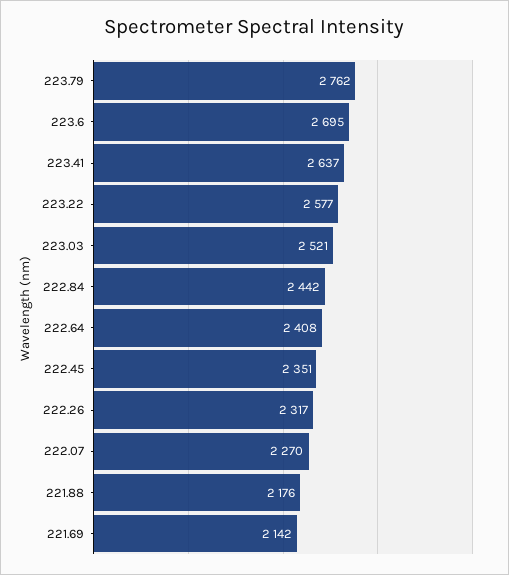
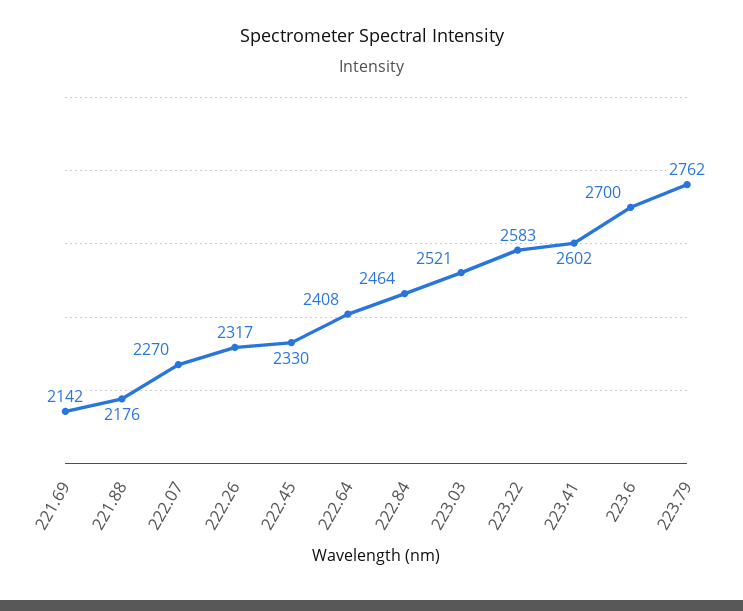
223.6: 2695 -> 2700
223.41: 2637 -> 2602
223.22: 2577 -> 2583
222.84: 2442 -> 2464
222.45: 2351 -> 2330

